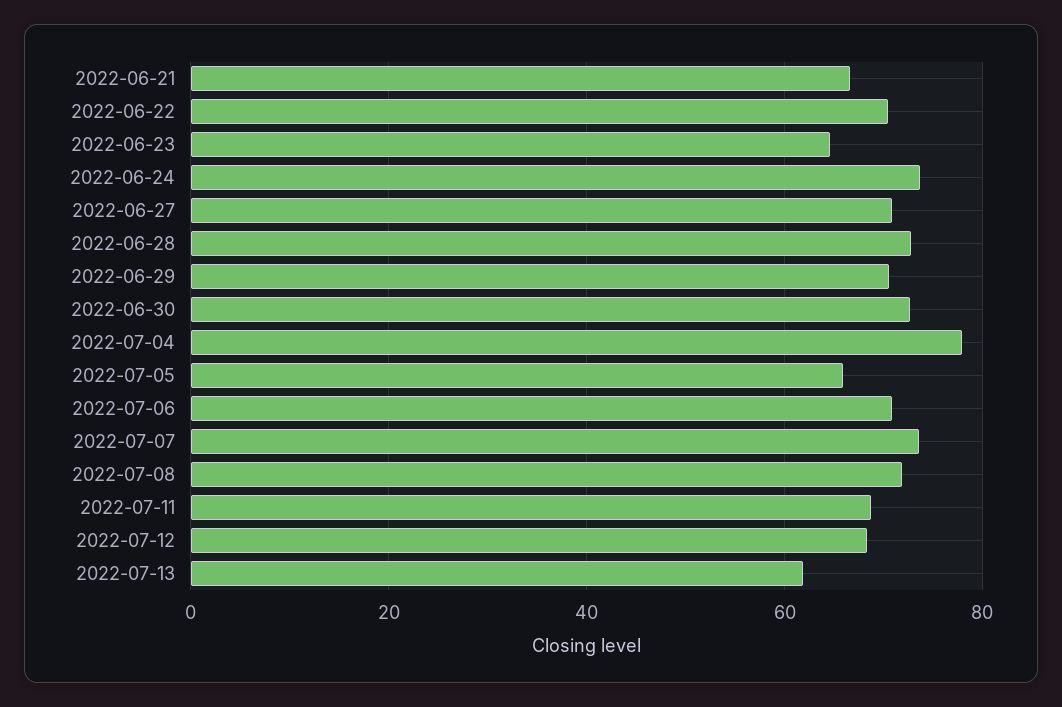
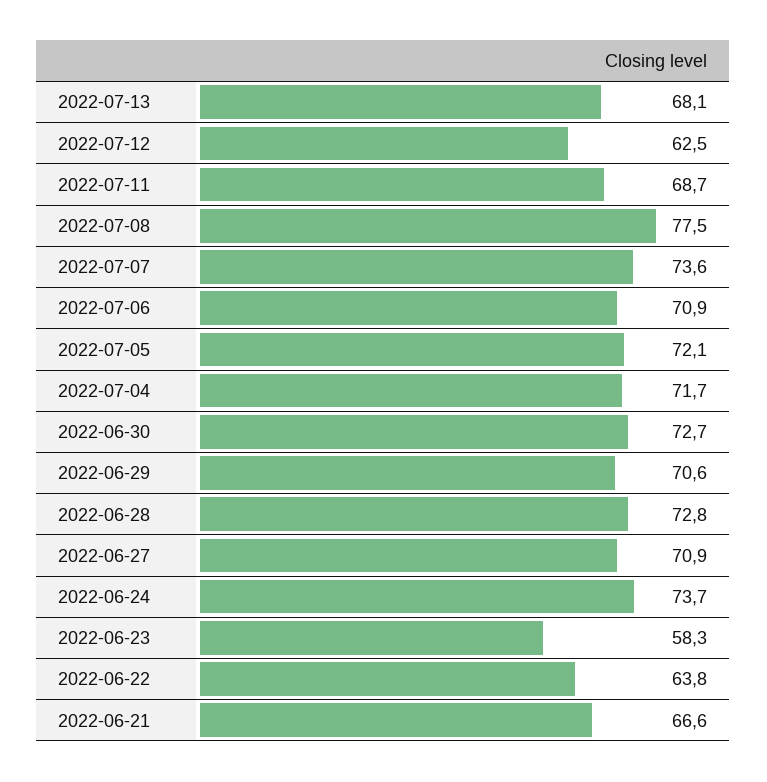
2022-06-22: 70 -> 63.8
2022-06-23: 64 -> 58.3
2022-07-04: 78 -> 71.7
2022-07-05: 66 -> 72.1
2022-07-08: 72 -> 77.5
2022-07-12: 68 -> 62.5
2022-07-13: 62 -> 68.1

